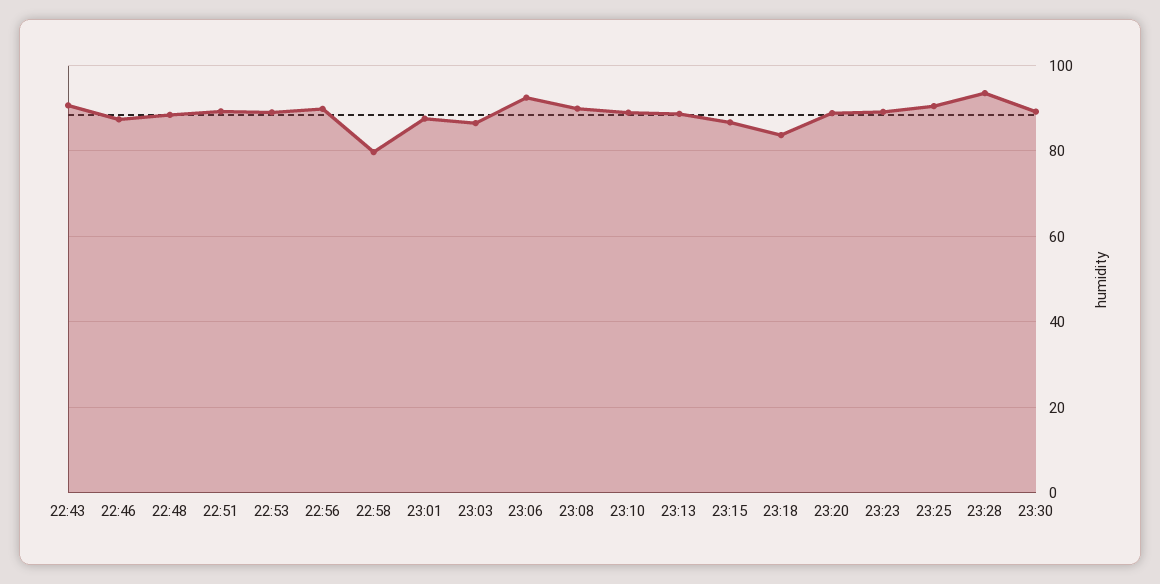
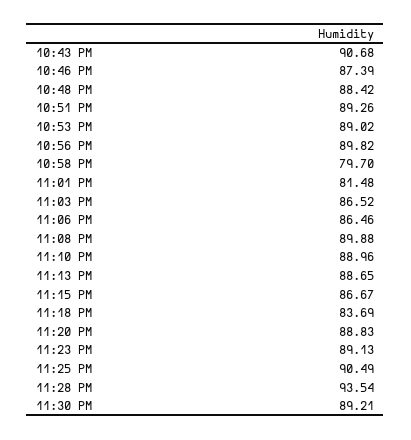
23:01: 88 -> 81.48
23:06: 92 -> 86.46

